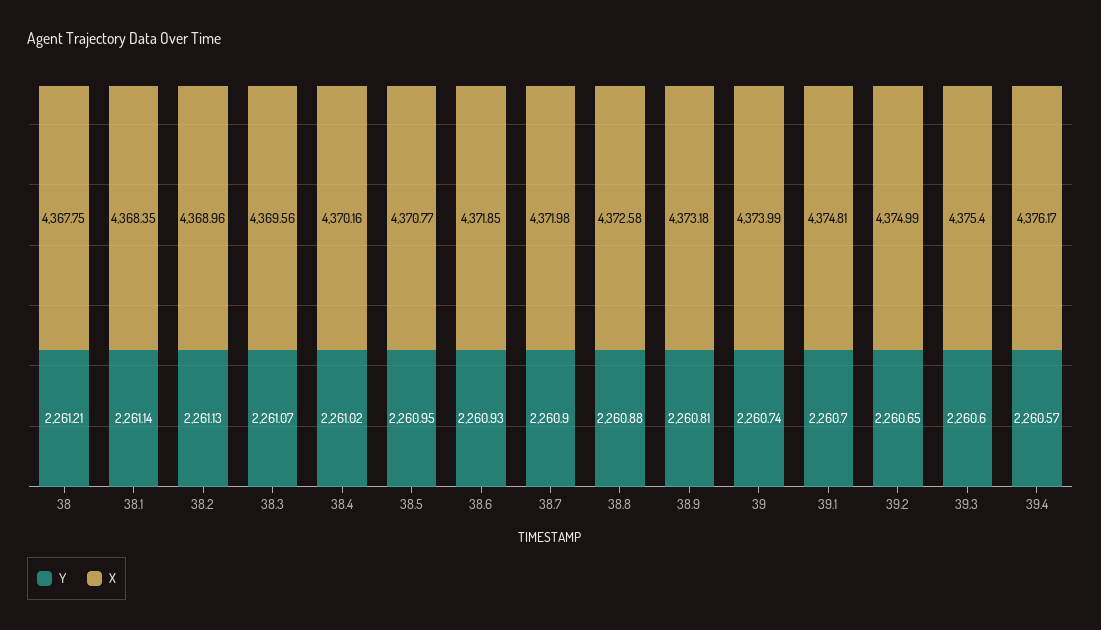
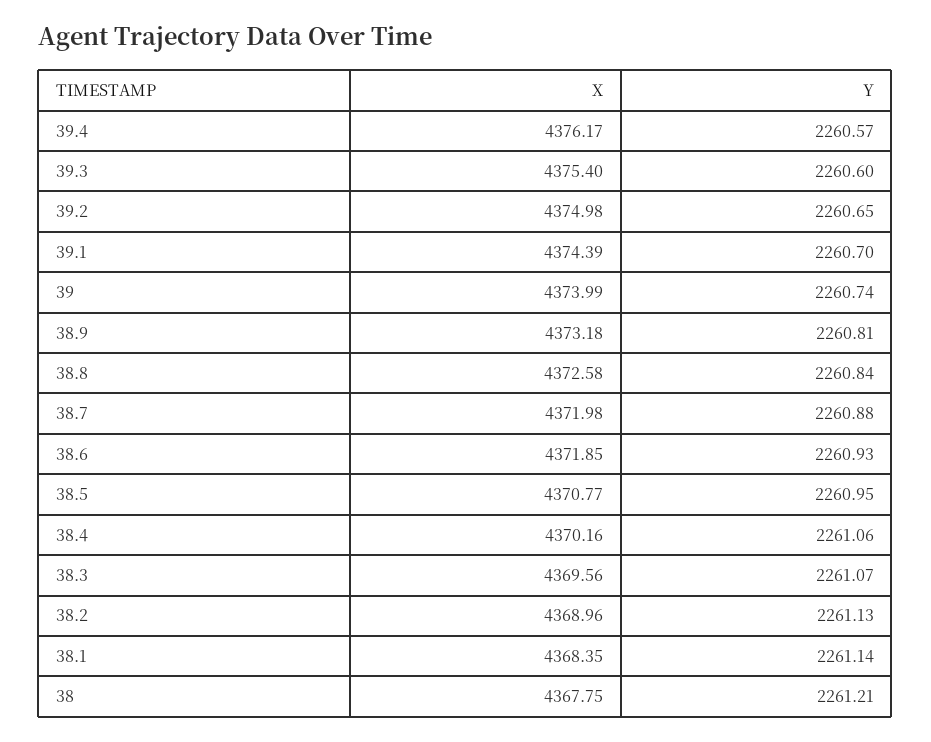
Y, 38.4: 2261.02 -> 2261.06
Y, 38.7: 2260.9 -> 2260.88
Y, 38.8: 2260.88 -> 2260.84
X, 39.1: 4374.81 -> 4374.39
X, 39.2: 4374.99 -> 4374.98

